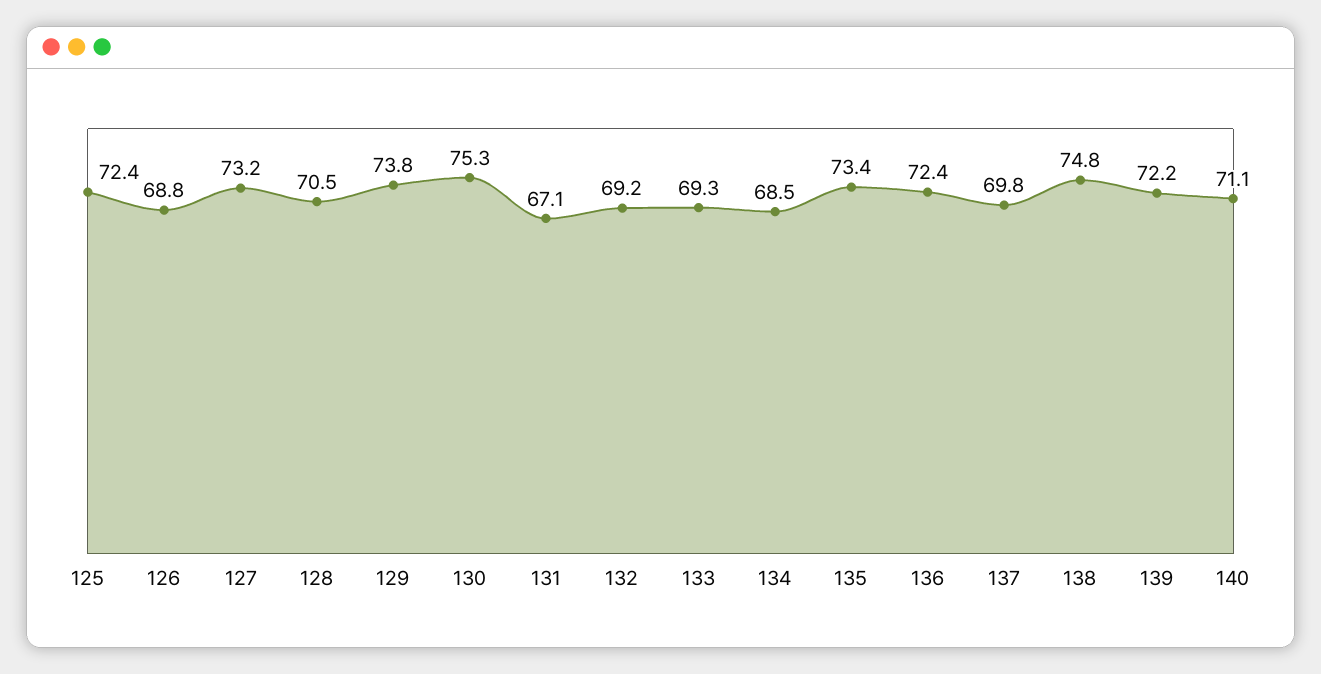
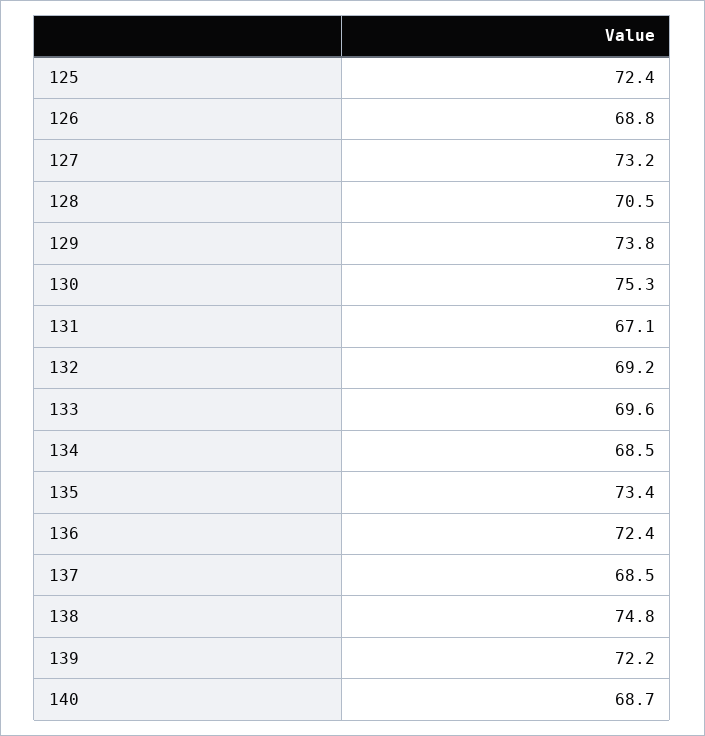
133: 69.3 -> 69.6
137: 69.8 -> 68.5
140: 71.1 -> 68.7

